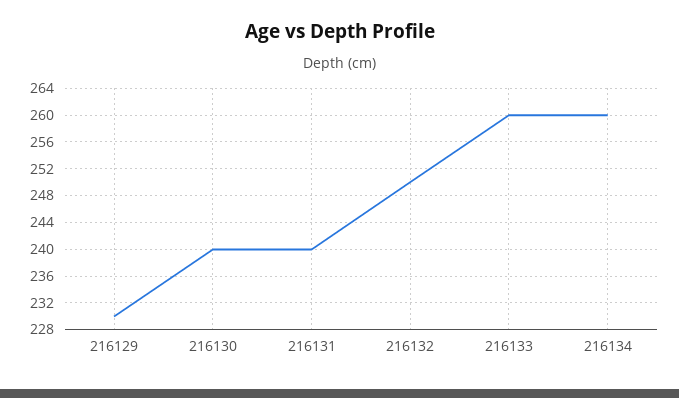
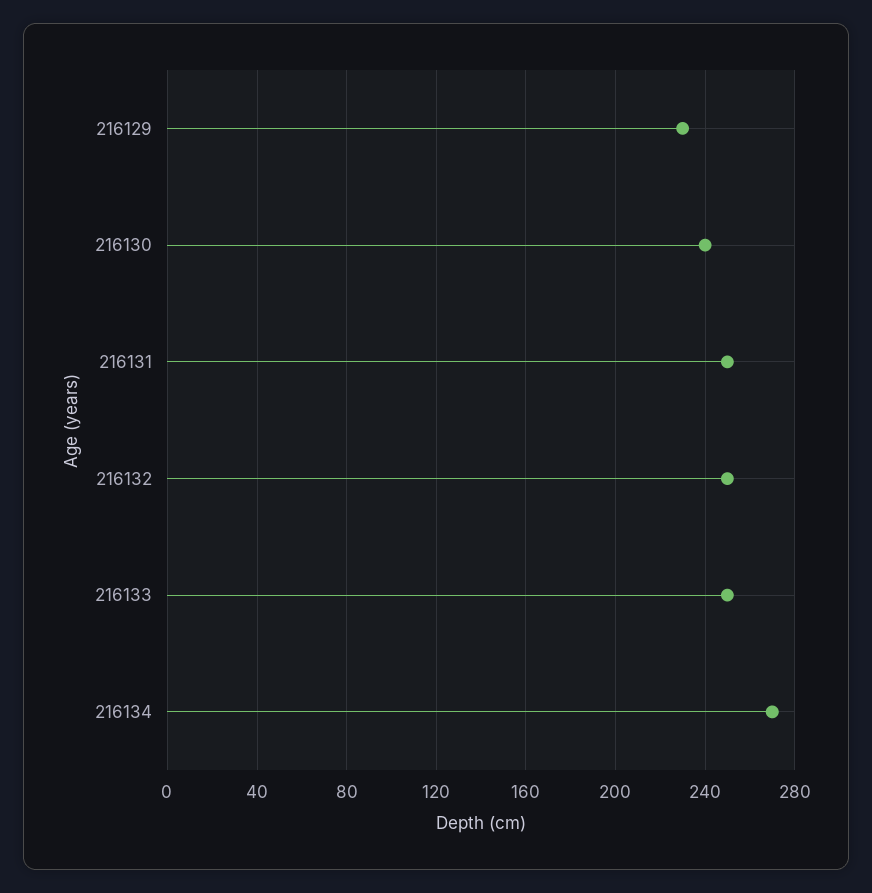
216131: 240 -> 250
216133: 260 -> 250
216134: 260 -> 270

